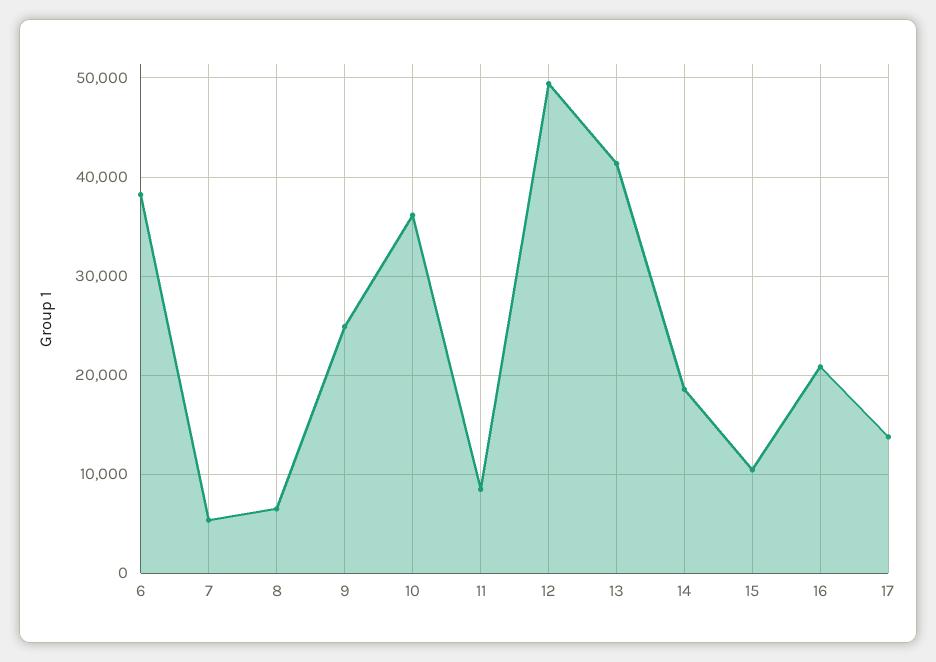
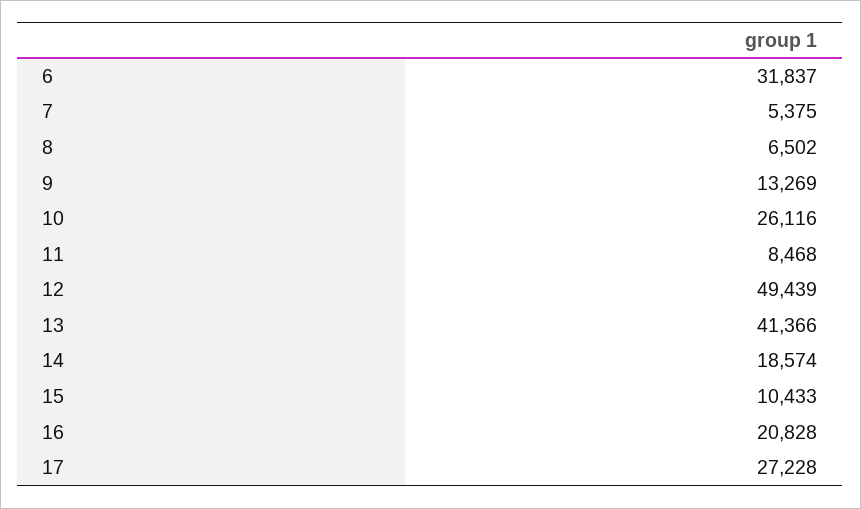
6: 38000 -> 31837
9: 25000 -> 13269
10: 36000 -> 26116
17: 14000 -> 27228

